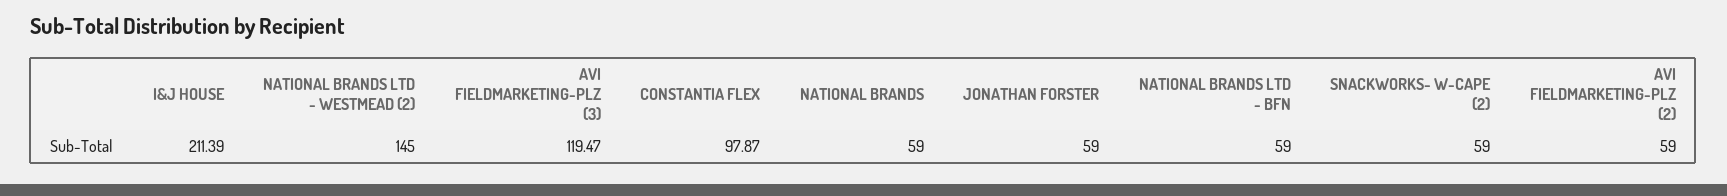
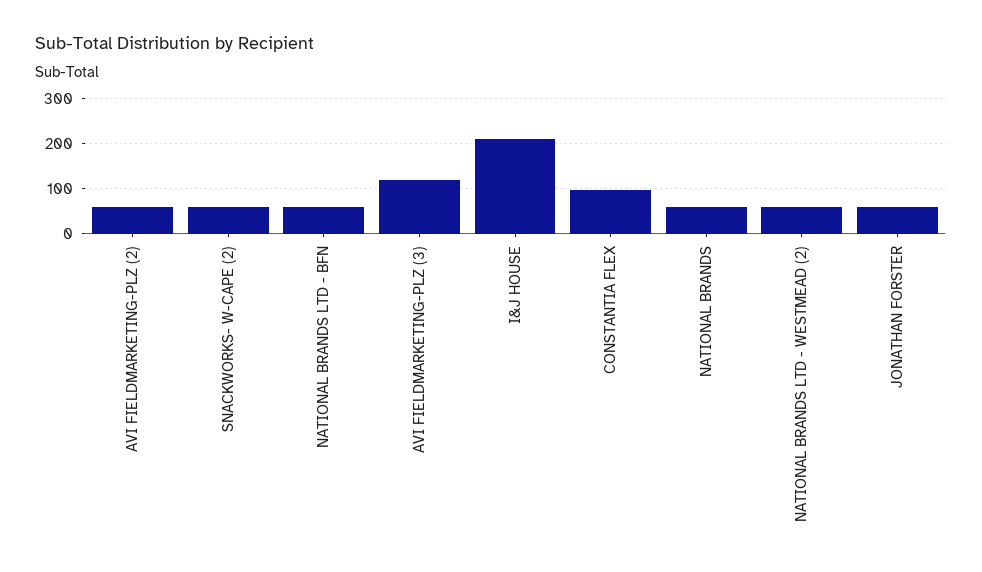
NATIONAL BRANDS LTD - WESTMEAD (2): 145 -> 60

